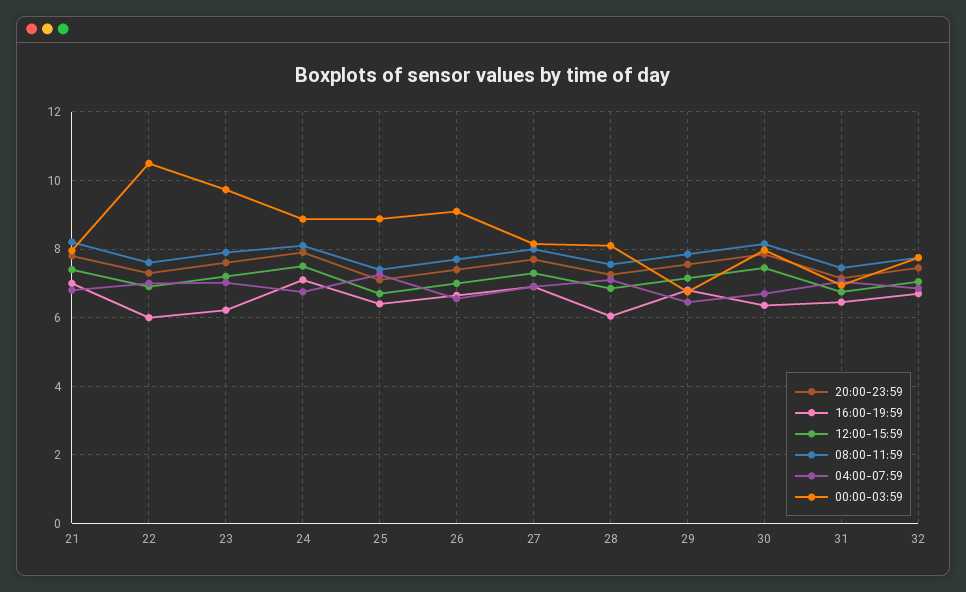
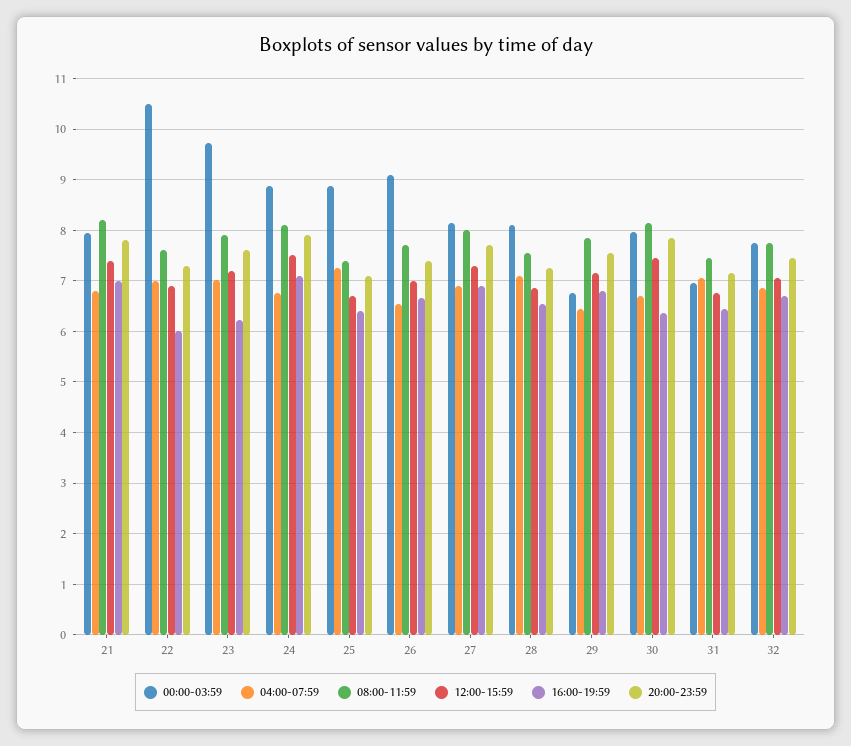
16:00-19:59, 28: 6 -> 6.6

